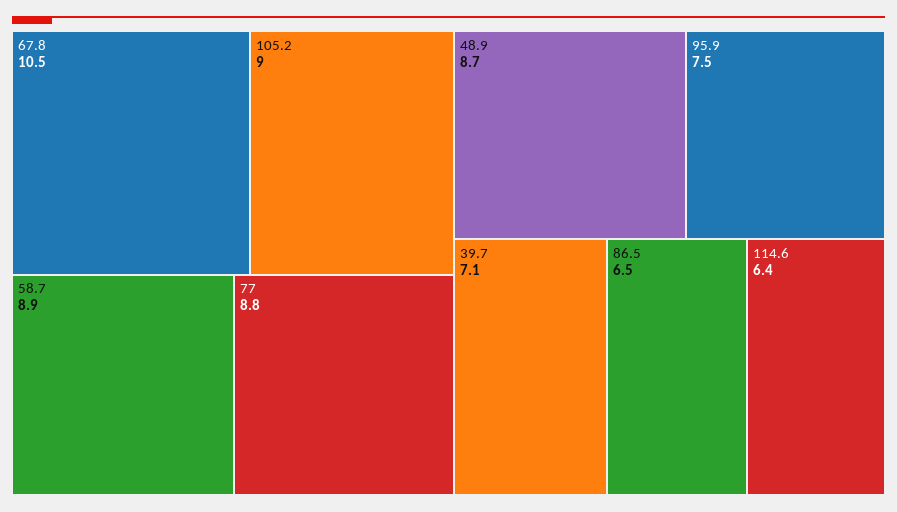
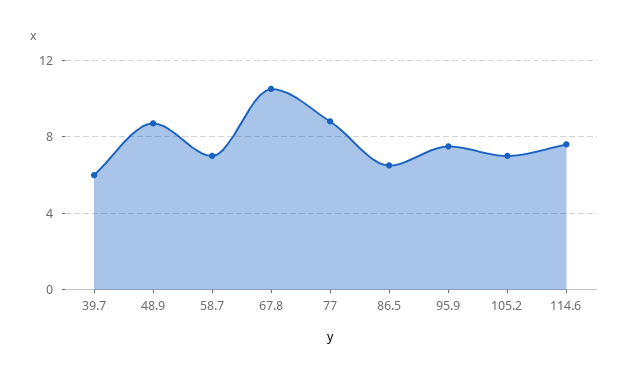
105.2: 9 -> 7
58.7: 8.9 -> 7
39.7: 7.1 -> 6
114.6: 6.4 -> 7.5

